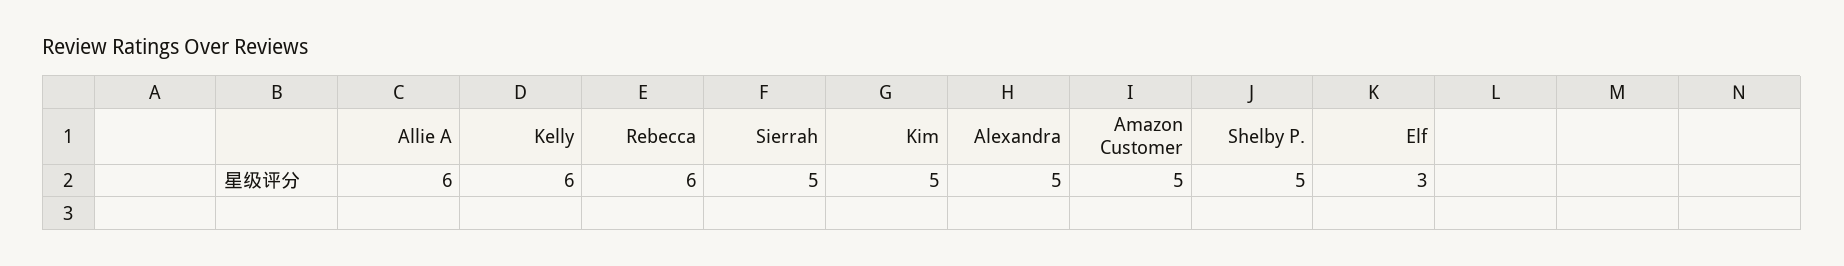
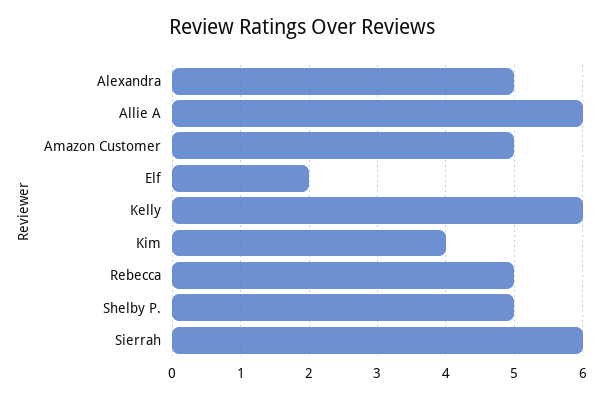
Rebecca: 6 -> 5
Sierrah: 5 -> 6
Kim: 5 -> 4
Elf: 3 -> 2

